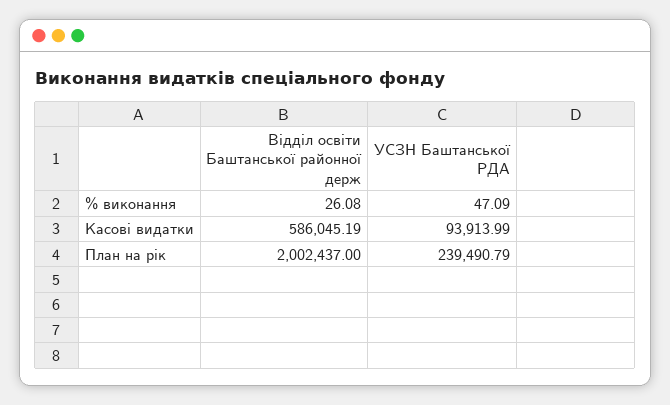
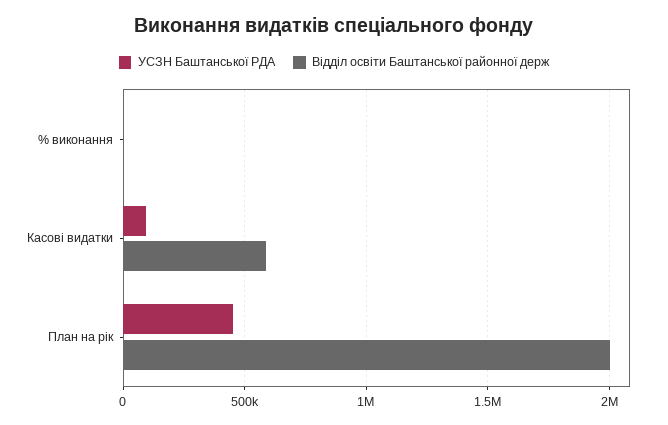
УСЗН Баштанської РДА, План на рік: 239490.79 -> 450000

